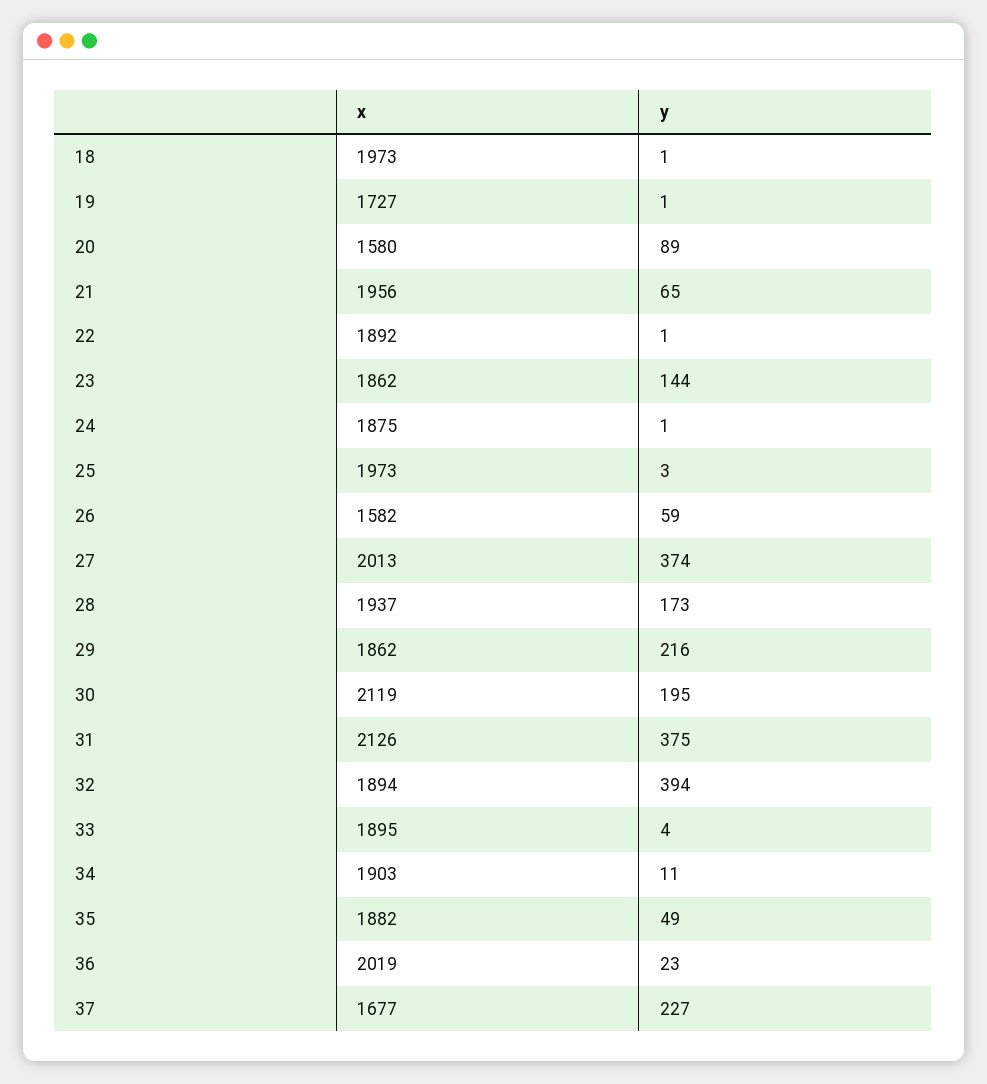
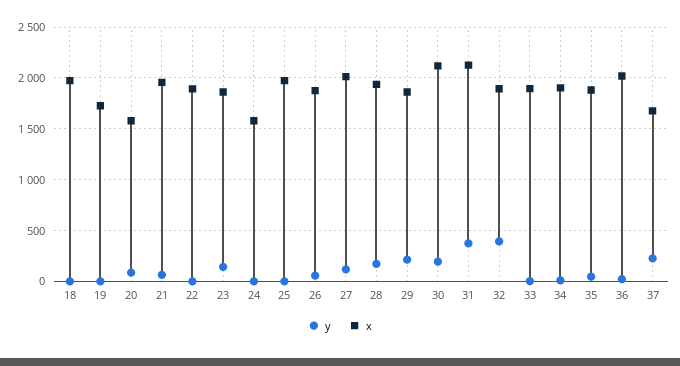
x, 24: 1875 -> 1600
x, 26: 1582 -> 1900
y, 27: 374 -> 100

